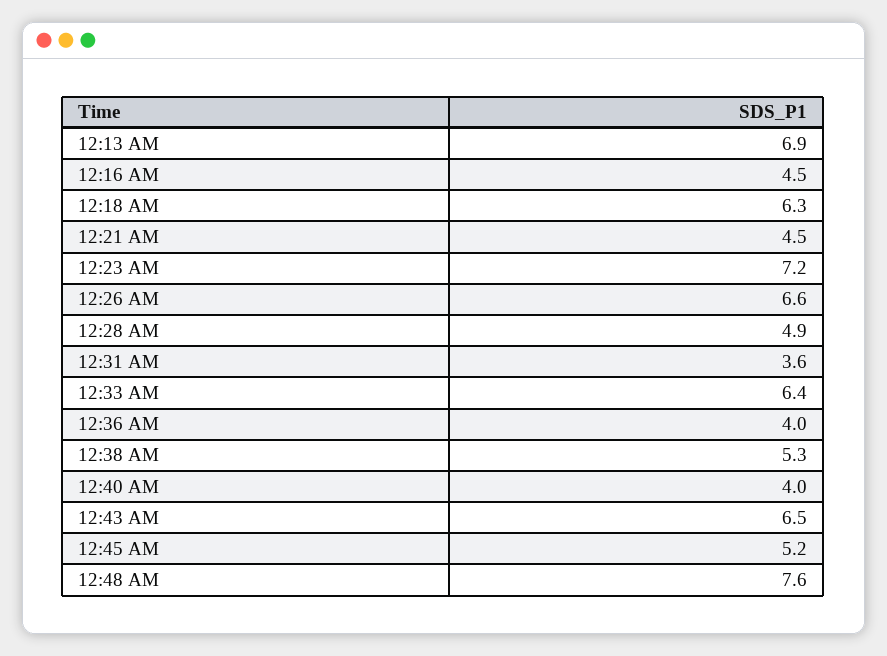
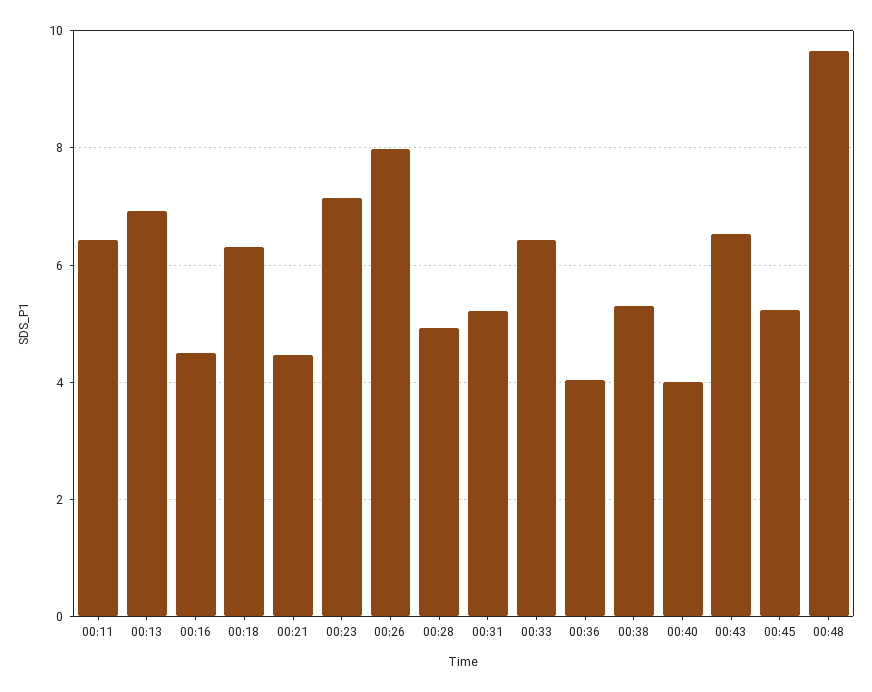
12:26 AM: 6.6 -> 8
12:31 AM: 3.6 -> 5.2
12:48 AM: 7.6 -> 9.6
00:11: none -> 6.4

